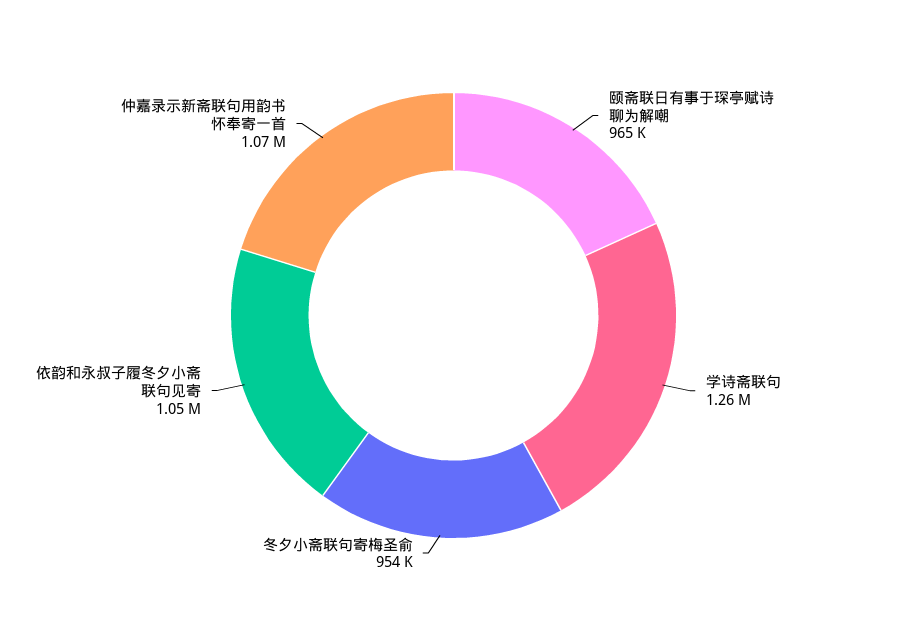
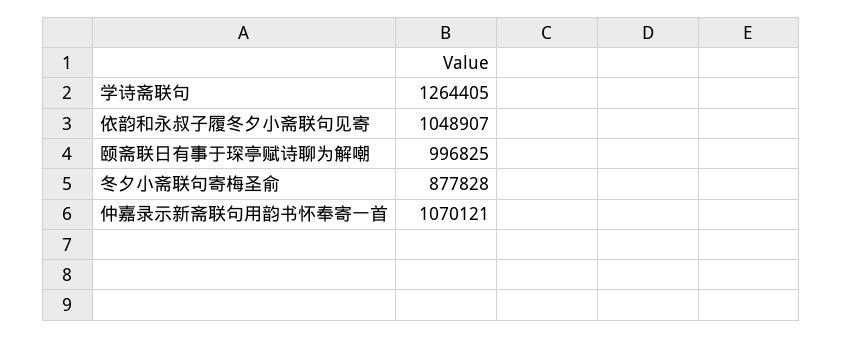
颐斋联日有事于琛亭赋诗聊为解嘲: 965000 -> 996825
冬夕小斋联句寄梅圣俞: 954000 -> 877828

